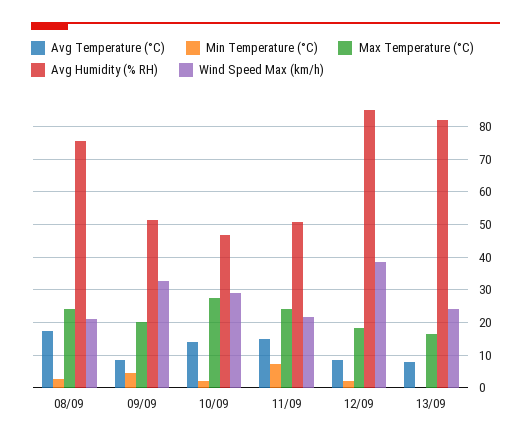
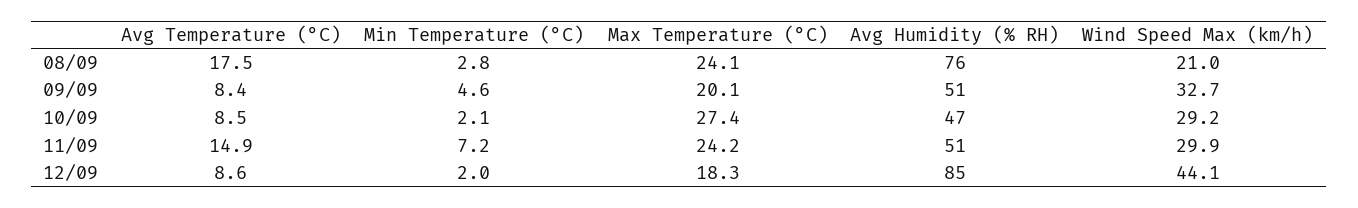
Avg Temperature (°C), 10/09: 14 -> 8.5
Wind Speed Max (km/h), 11/09: 22 -> 29.9
Wind Speed Max (km/h), 12/09: 38 -> 44.1
Avg Temperature (°C), 13/09: 8 -> none
Min Temperature (°C), 13/09: 0 -> none
Max Temperature (°C), 13/09: 16 -> none
Avg Humidity (% RH), 13/09: 82 -> none
Wind Speed Max (km/h), 13/09: 24 -> none

